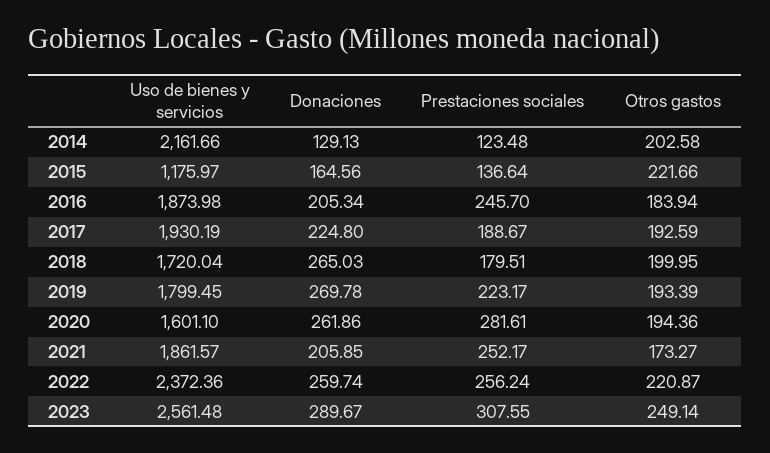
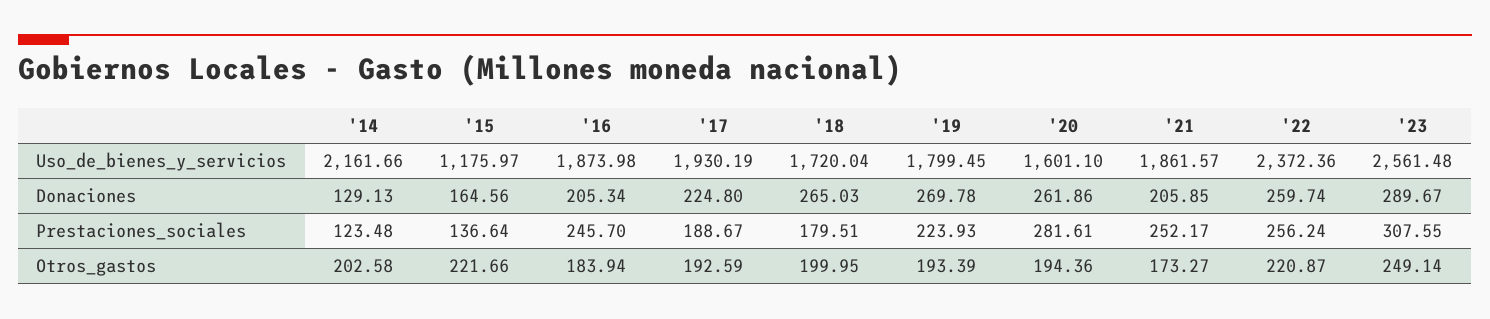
Prestaciones sociales, 2019: 223.17 -> 223.93

